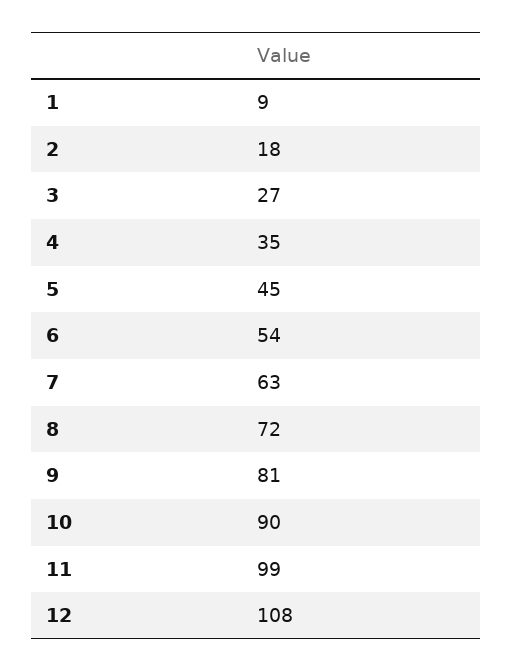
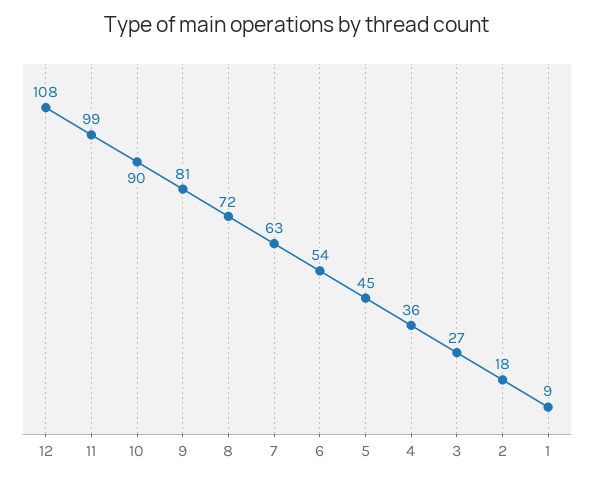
4: 35 -> 36

